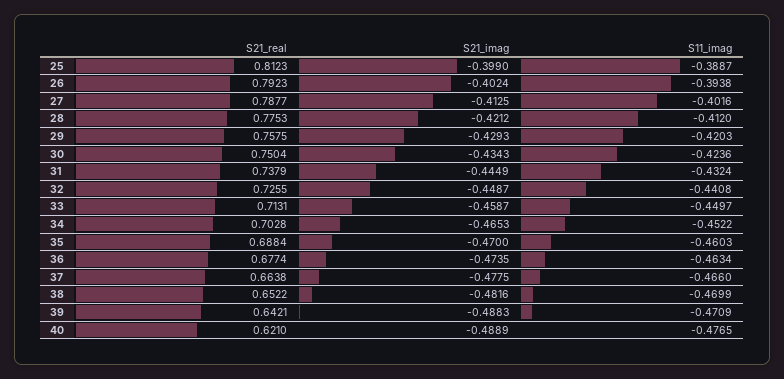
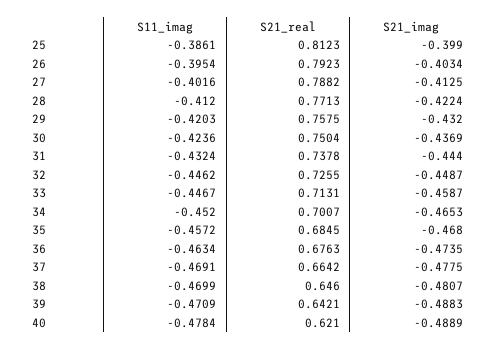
S11_imag, 25: -0.3887 -> -0.3861
S21_imag, 26: -0.4024 -> -0.4034
S11_imag, 26: -0.3938 -> -0.3954
S21_real, 27: 0.7877 -> 0.7882
S21_real, 28: 0.7753 -> 0.7713
S21_imag, 28: -0.4212 -> -0.4224
S21_imag, 29: -0.4293 -> -0.432
S21_imag, 30: -0.4343 -> -0.4369
S21_real, 31: 0.7379 -> 0.7378
S21_imag, 31: -0.4449 -> -0.444
S11_imag, 32: -0.4408 -> -0.4462
S11_imag, 33: -0.4497 -> -0.4467
S21_real, 34: 0.7028 -> 0.7007
S11_imag, 34: -0.4522 -> -0.452
S21_real, 35: 0.6884 -> 0.6845
S21_imag, 35: -0.47 -> -0.468
S11_imag, 35: -0.4603 -> -0.4572
S21_real, 36: 0.6774 -> 0.6763
S21_real, 37: 0.6638 -> 0.6642
S11_imag, 37: -0.466 -> -0.4691
S21_real, 38: 0.6522 -> 0.646
S21_imag, 38: -0.4816 -> -0.4807
S11_imag, 40: -0.4765 -> -0.4784

